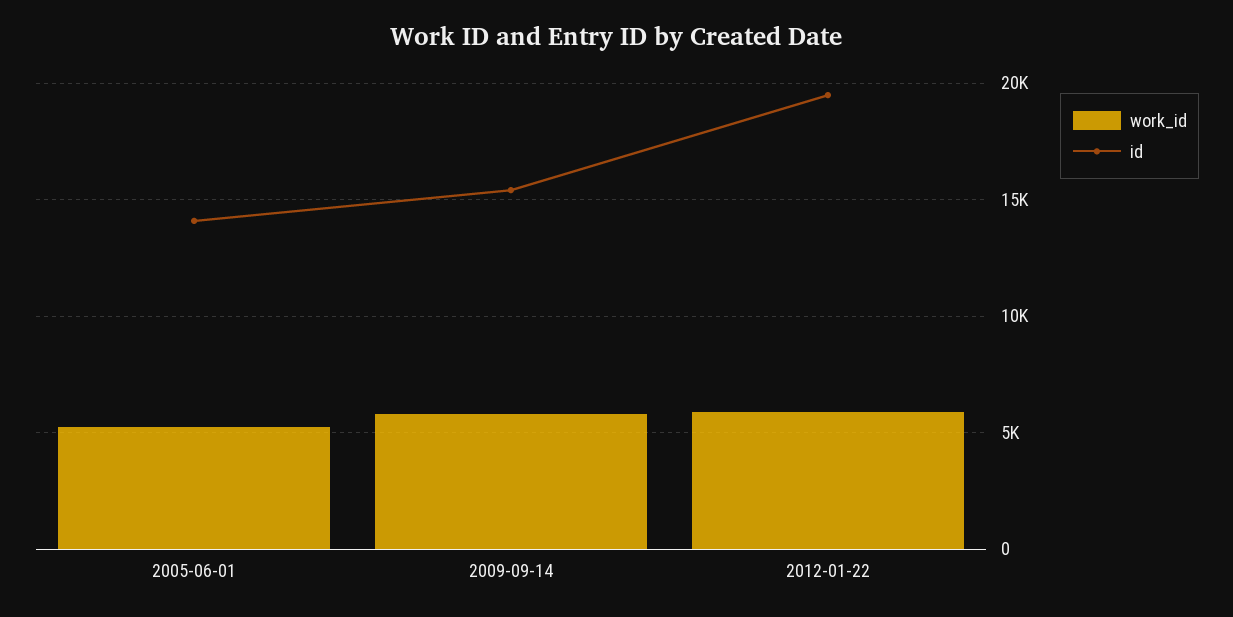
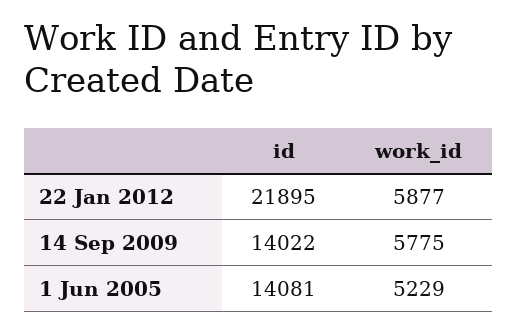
id, 2009-09-14: 15500 -> 14022
id, 2012-01-22: 19500 -> 21895

